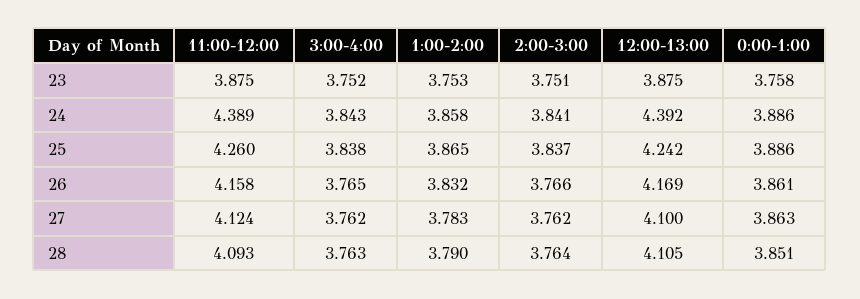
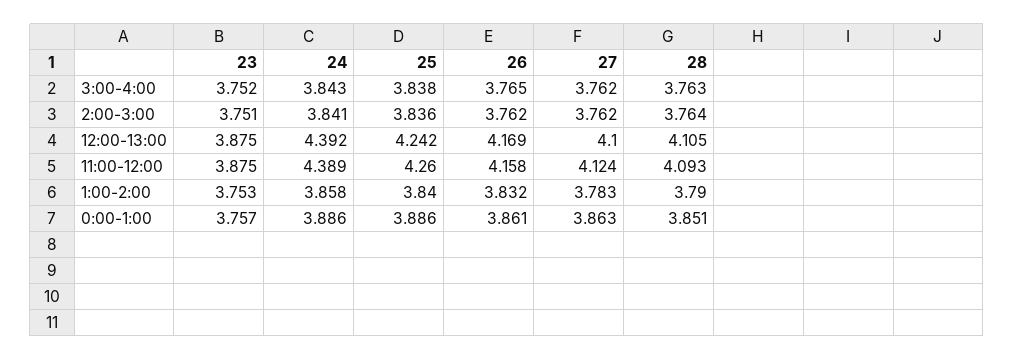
0:00-1:00, 23: 3.758 -> 3.757
1:00-2:00, 25: 3.865 -> 3.84
2:00-3:00, 25: 3.837 -> 3.836
2:00-3:00, 26: 3.766 -> 3.762

